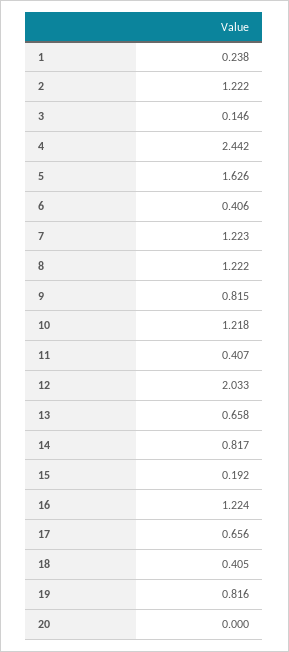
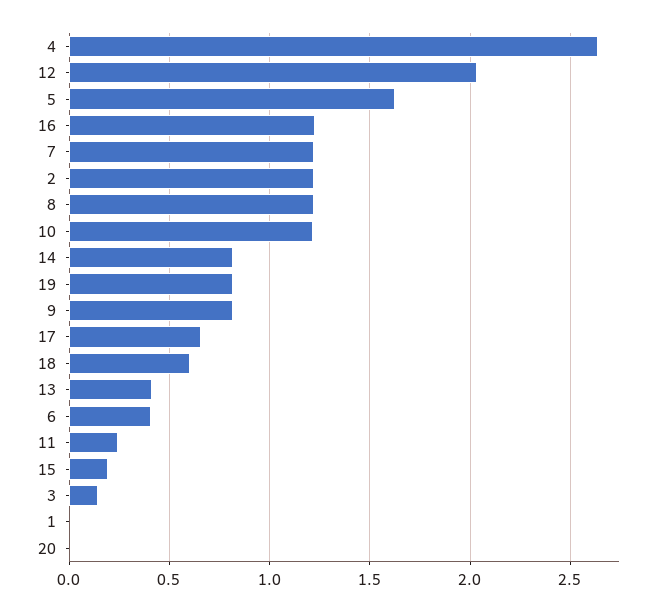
1: 0.238 -> 0
4: 2.442 -> 2.65
11: 0.407 -> 0.25
13: 0.658 -> 0.4
18: 0.405 -> 0.6

